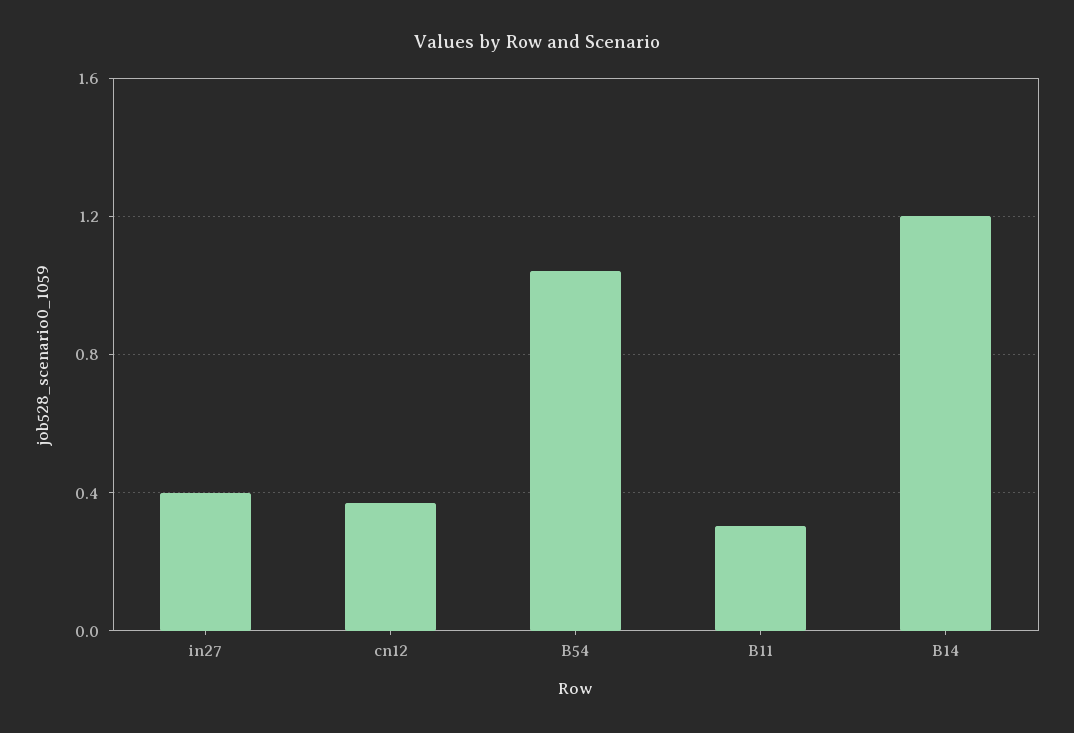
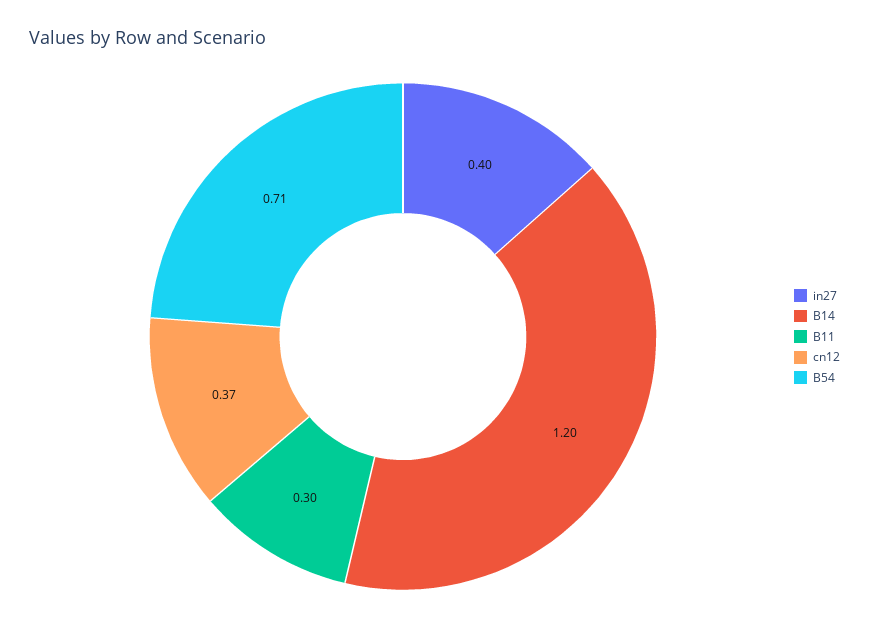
B54: 1.05 -> 0.71

